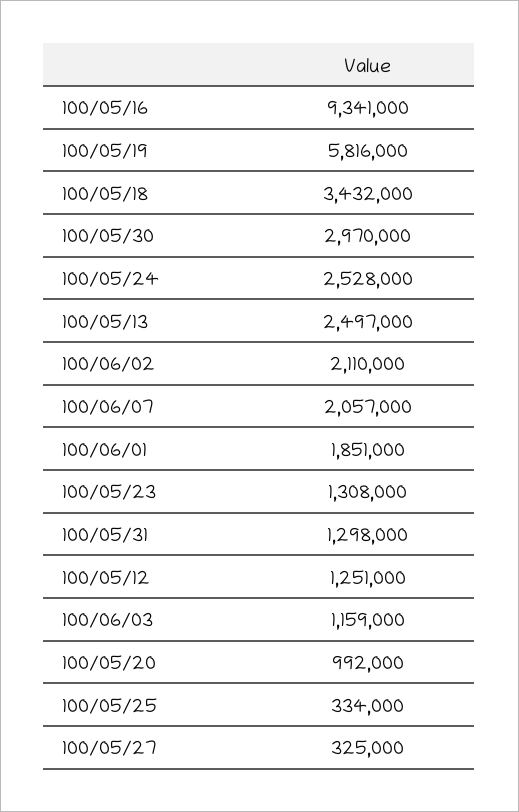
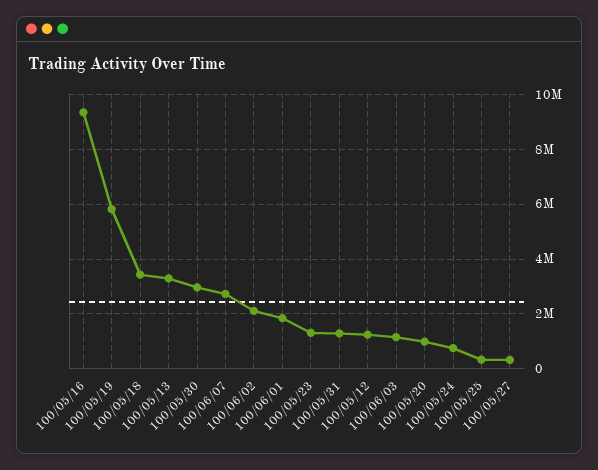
100/05/24: 2528000 -> 750000
100/05/13: 2497000 -> 3250000
100/06/07: 2057000 -> 2750000

